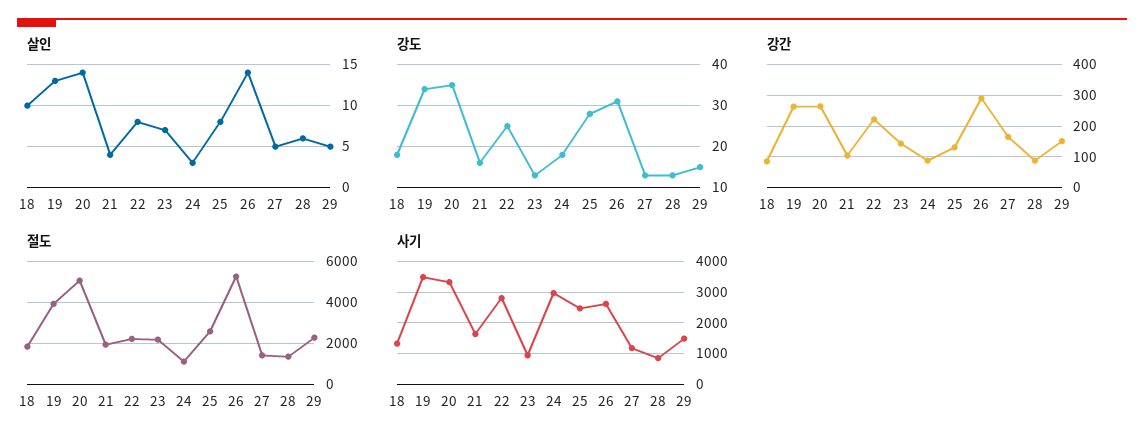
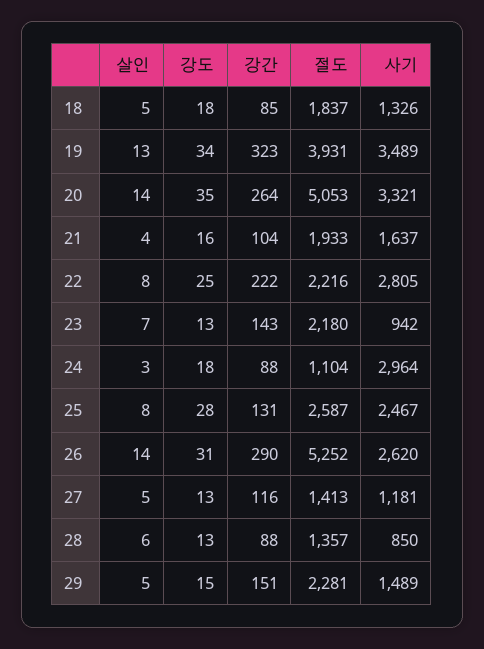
살인, 18: 10 -> 5
강간, 19: 260 -> 323
강간, 27: 160 -> 116

